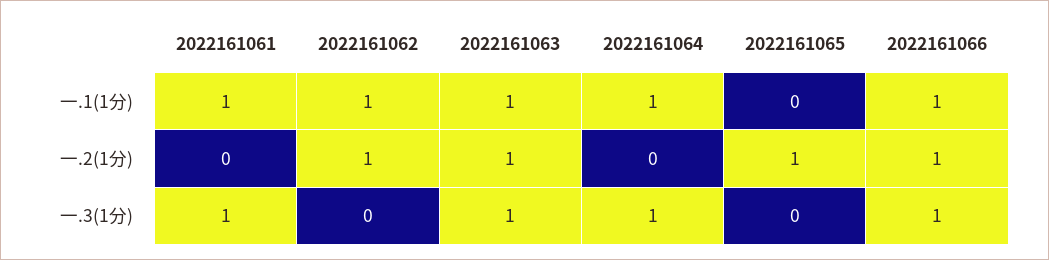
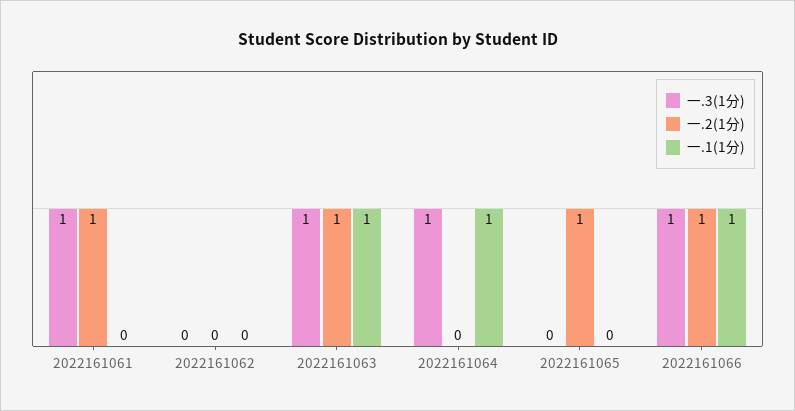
一.1(1分), 2022161061: 1 -> 0
一.1(1分), 2022161062: 1 -> 0
一.2(1分), 2022161061: 0 -> 1
一.2(1分), 2022161062: 1 -> 0

